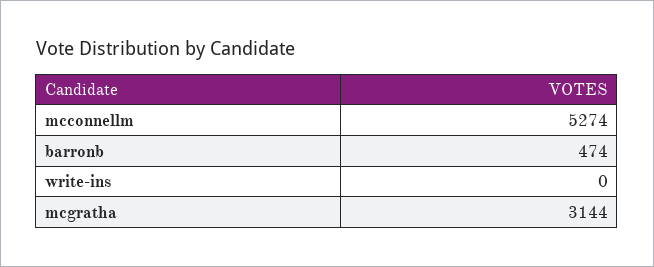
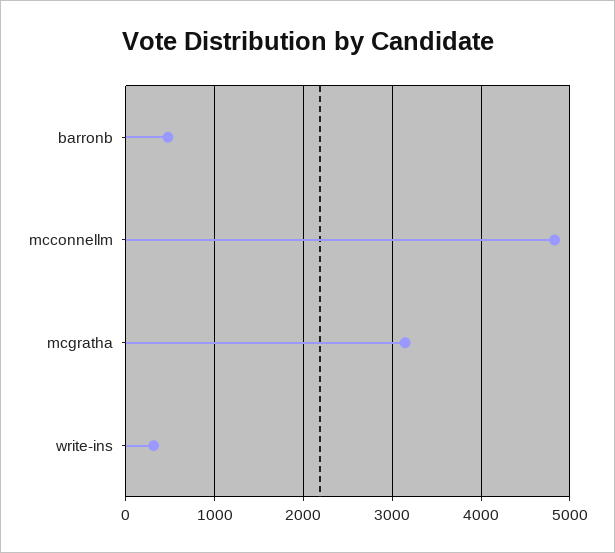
mcconnellm: 5274 -> 4800
write-ins: 0 -> 300

